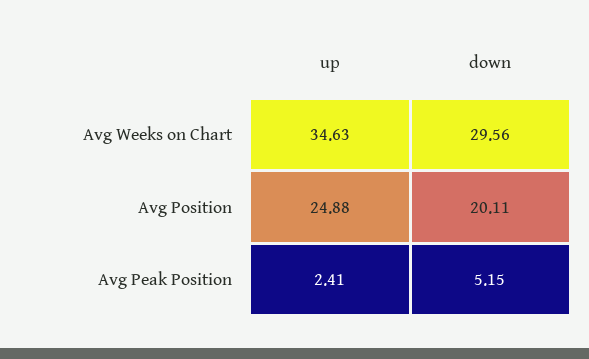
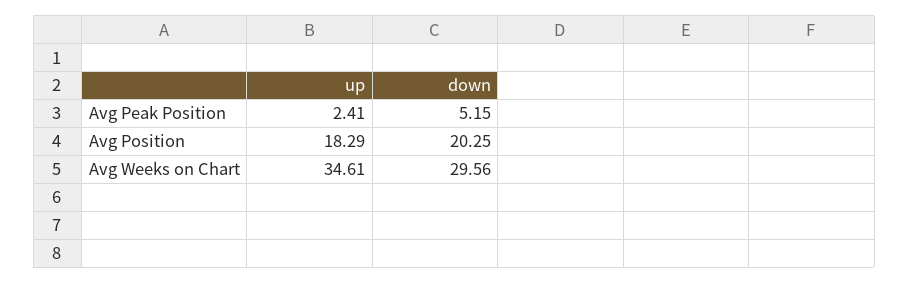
up, Avg Weeks on Chart: 34.63 -> 34.61
up, Avg Position: 24.88 -> 18.29
down, Avg Position: 20.11 -> 20.25

